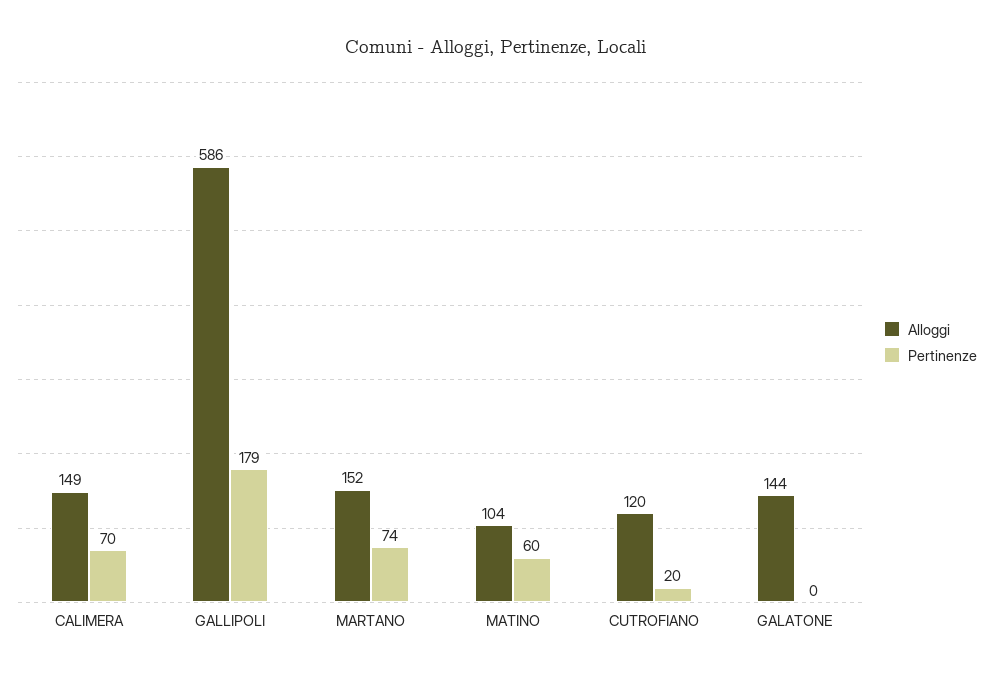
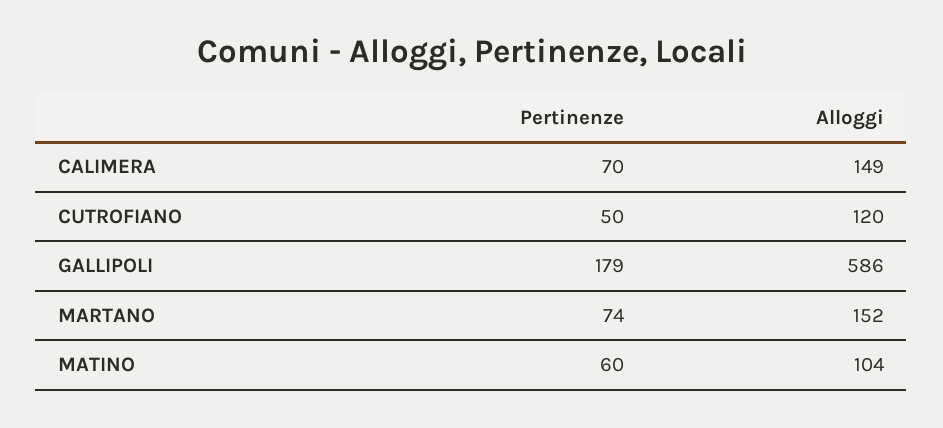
Pertinenze, CUTROFIANO: 20 -> 50
Alloggi, GALATONE: 144 -> none
Pertinenze, GALATONE: 0 -> none

